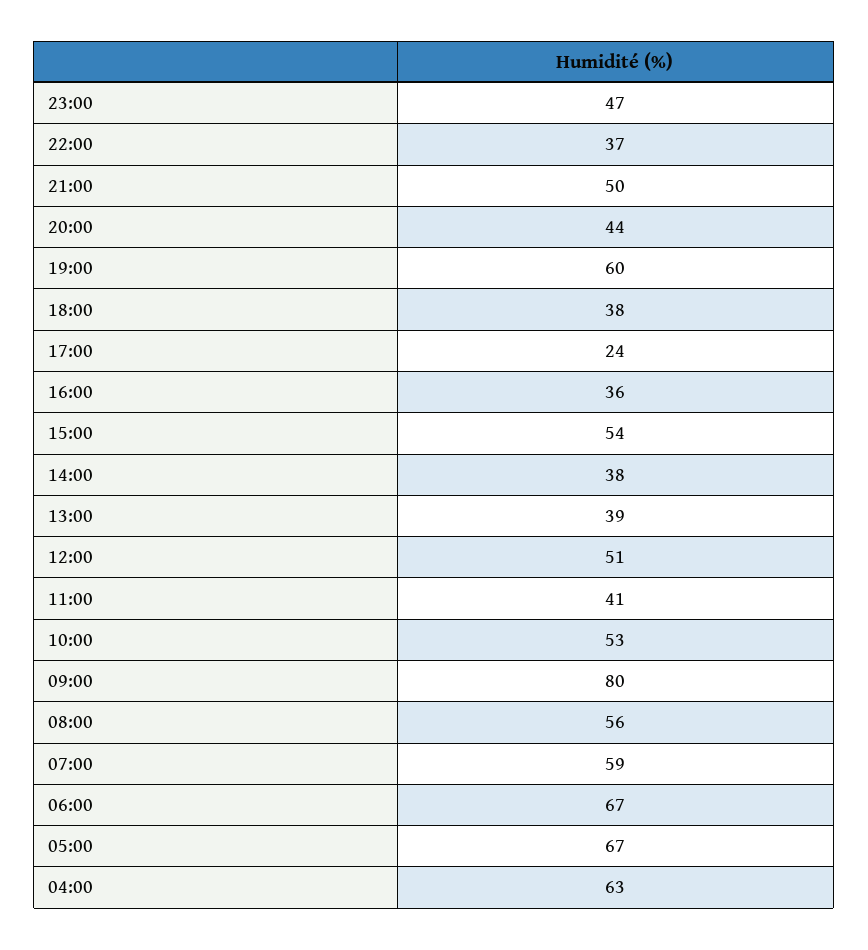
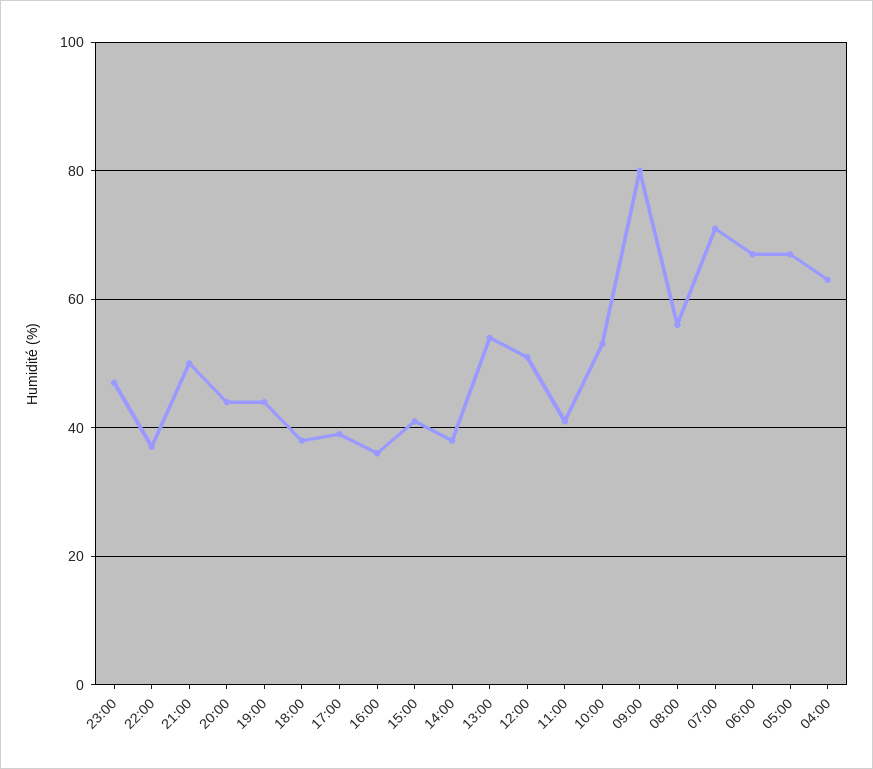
19:00: 60 -> 45
17:00: 24 -> 40
15:00: 54 -> 40
13:00: 39 -> 55
07:00: 59 -> 70

